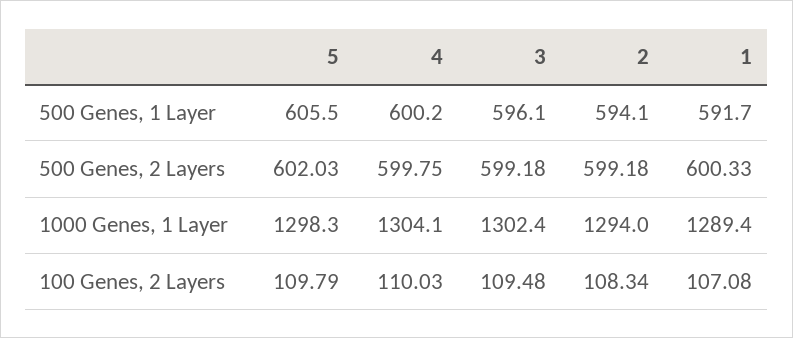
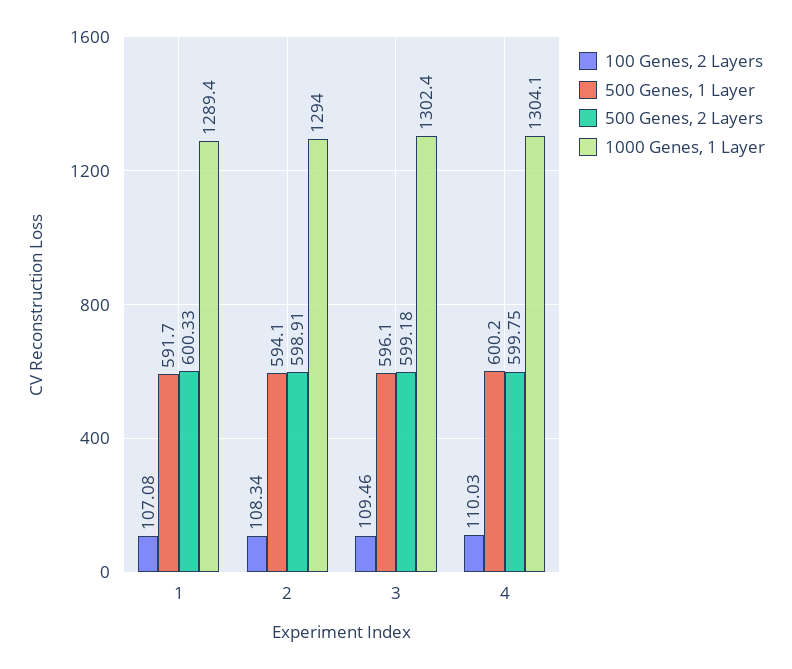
500 Genes, 1 Layer, 5: 605.5 -> none
500 Genes, 2 Layers, 5: 602.03 -> none
500 Genes, 2 Layers, 2: 599.18 -> 598.91
1000 Genes, 1 Layer, 5: 1298.3 -> none
100 Genes, 2 Layers, 5: 109.79 -> none
100 Genes, 2 Layers, 3: 109.48 -> 109.46

